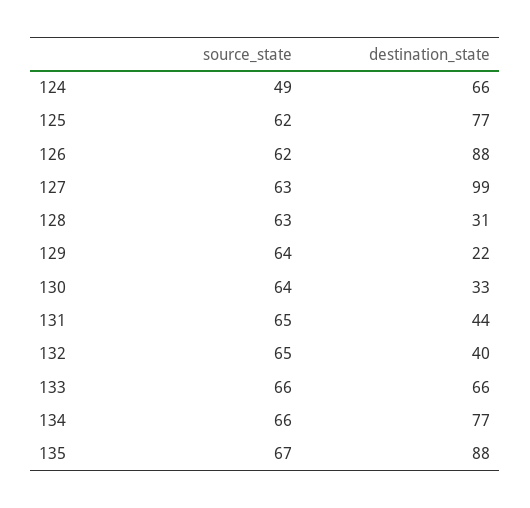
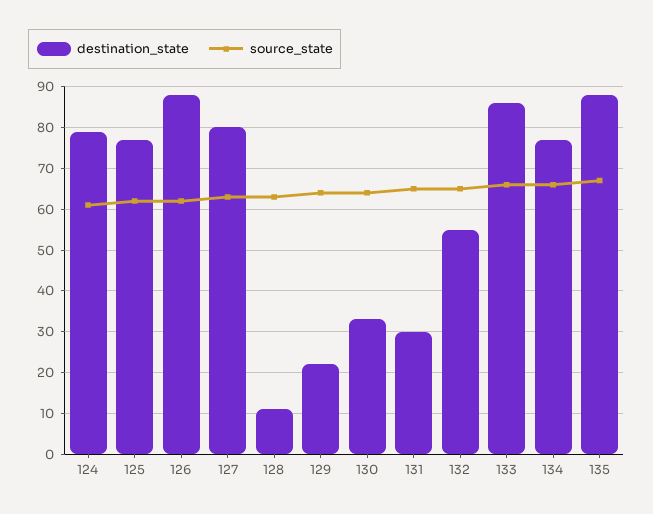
source_state, 124: 49 -> 60
destination_state, 124: 66 -> 80
destination_state, 127: 99 -> 80
destination_state, 128: 31 -> 10
destination_state, 131: 44 -> 30
destination_state, 132: 40 -> 55
destination_state, 133: 66 -> 85

